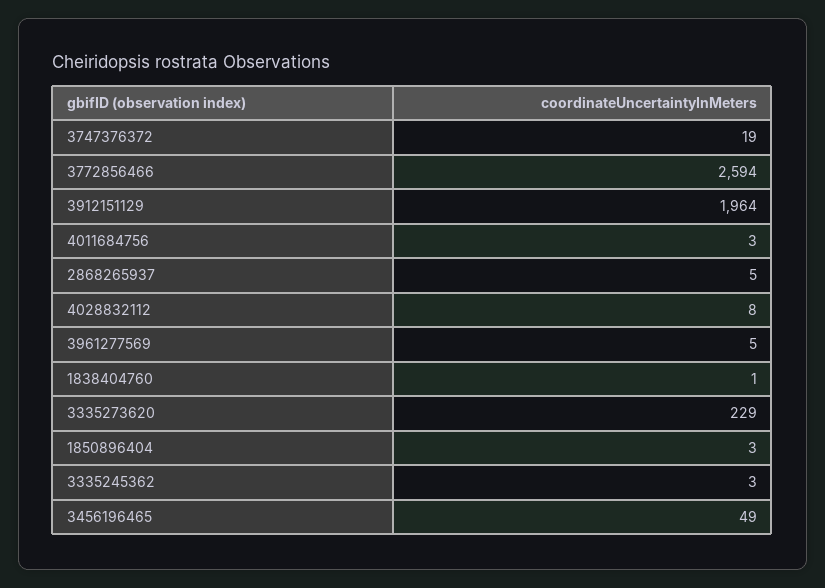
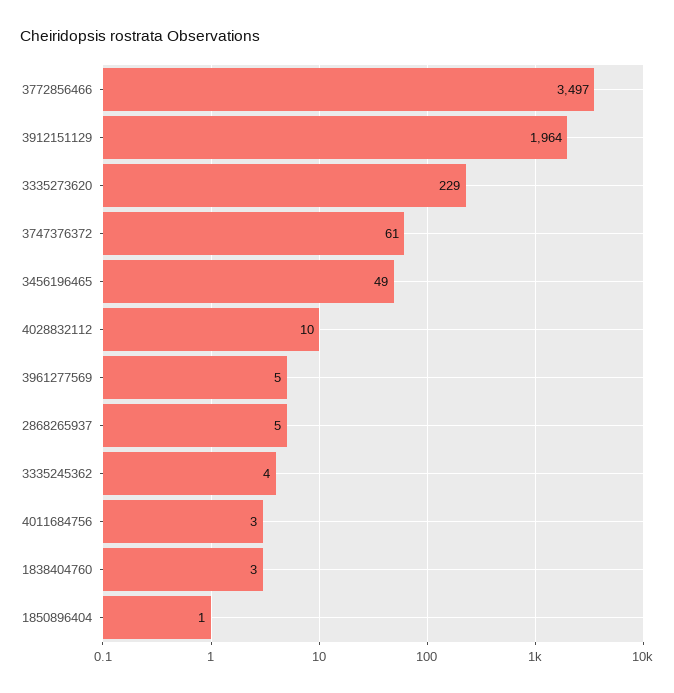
3747376372: 19 -> 61
3772856466: 2594 -> 3497
4028832112: 8 -> 10
1838404760: 1 -> 3
1850896404: 3 -> 1
3335245362: 3 -> 4

